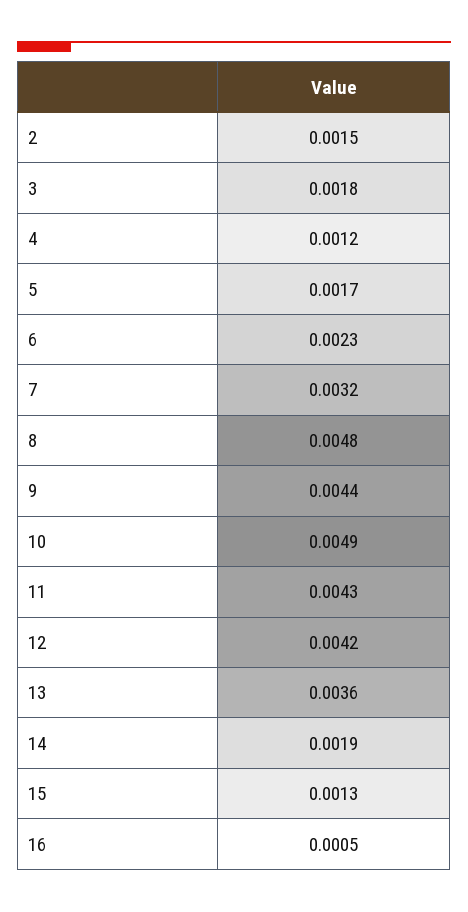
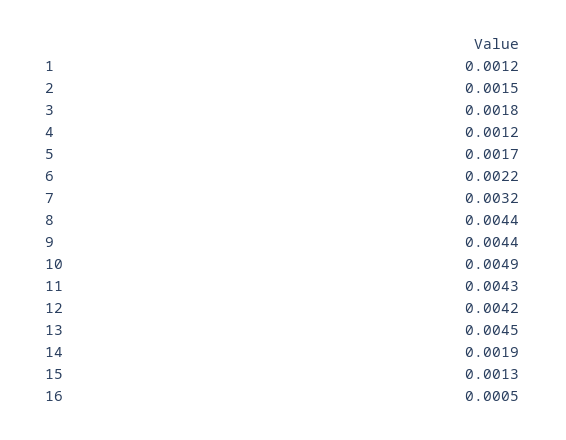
6: 0.0023 -> 0.0022
8: 0.0048 -> 0.0044
13: 0.0036 -> 0.0045
1: none -> 0.0012

